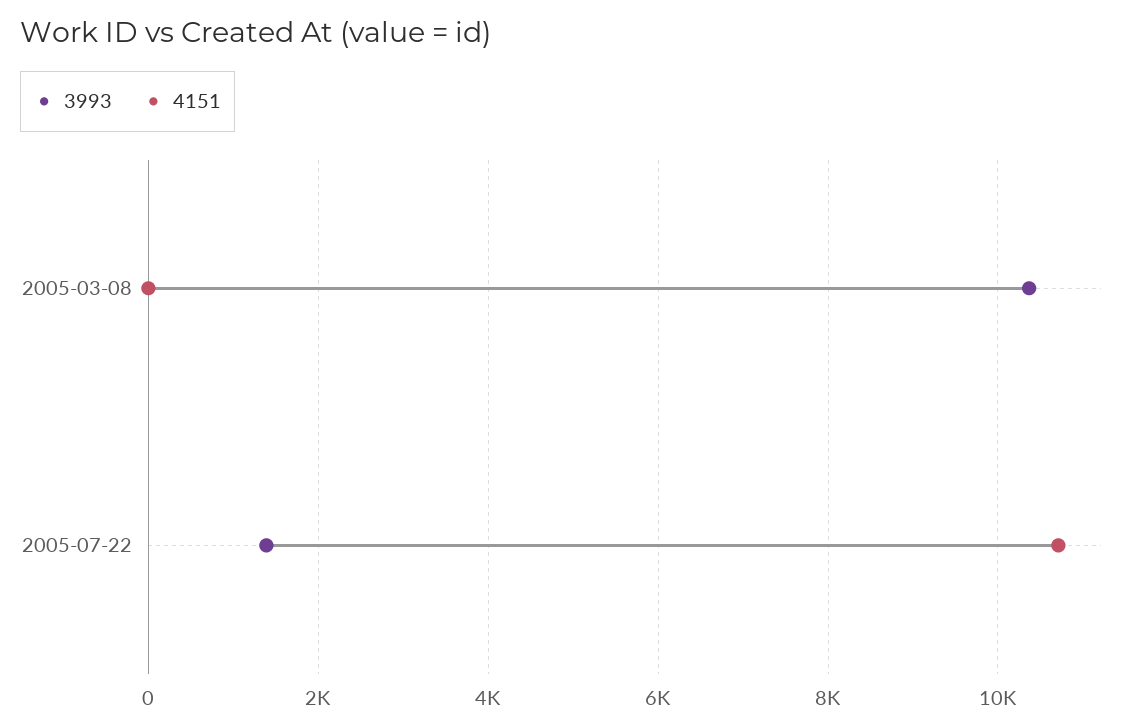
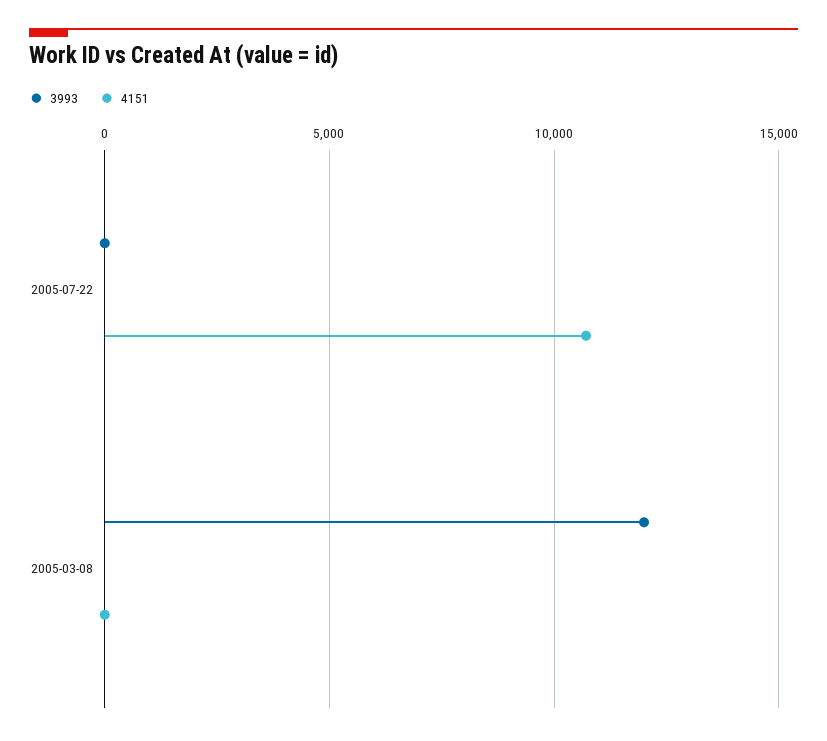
3993, 2005-03-08: 10400 -> 12000
3993, 2005-07-22: 1400 -> 0

